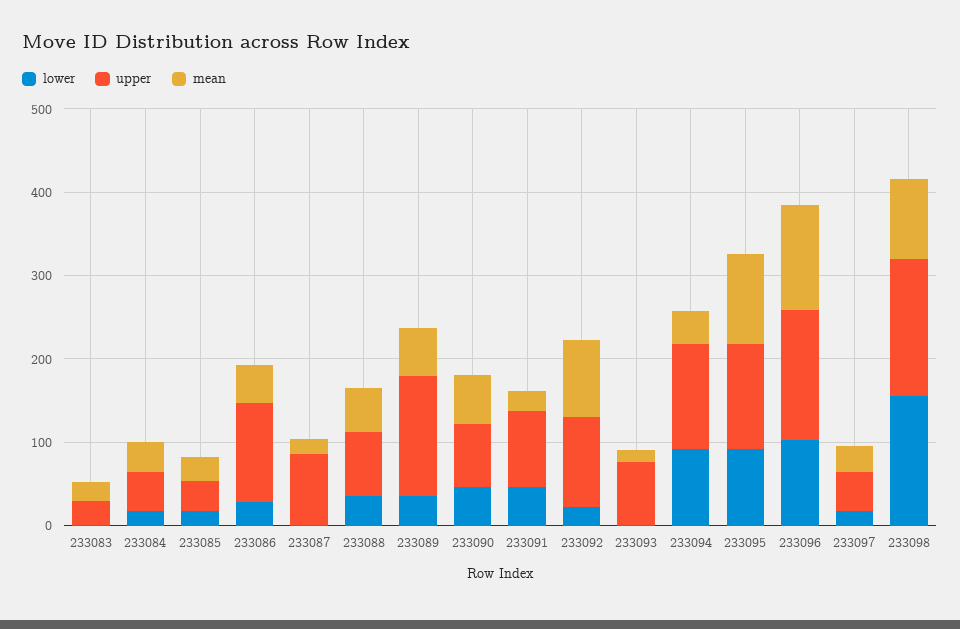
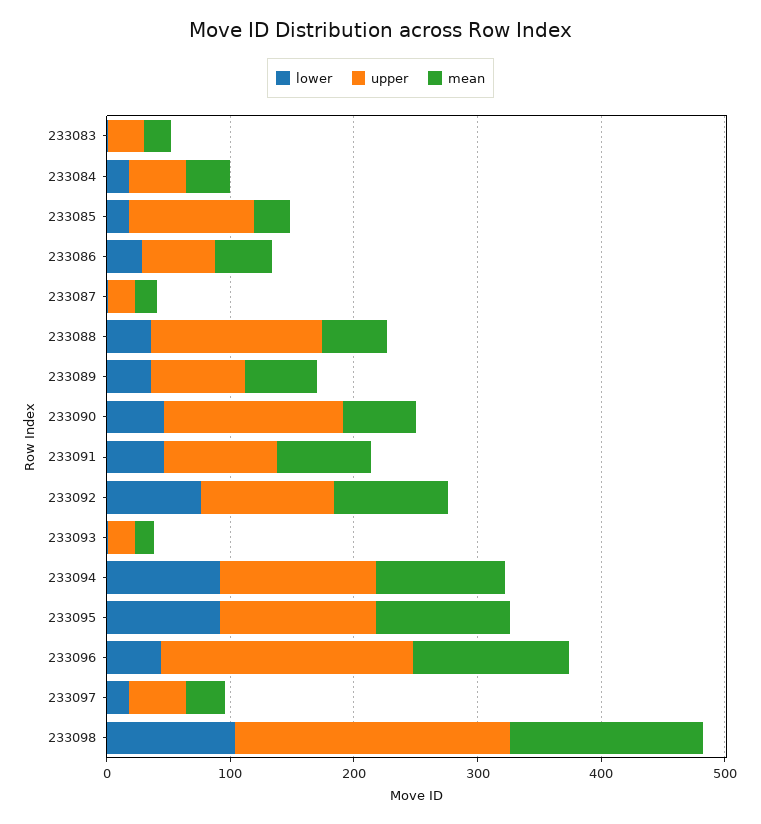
upper, 233085: 40 -> 100
upper, 233086: 120 -> 60
upper, 233087: 80 -> 20
upper, 233088: 80 -> 140
upper, 233089: 140 -> 80
upper, 233090: 80 -> 140
mean, 233091: 20 -> 80
lower, 233092: 20 -> 80
upper, 233093: 80 -> 20
mean, 233094: 40 -> 100
lower, 233096: 100 -> 40
upper, 233096: 160 -> 200
lower, 233098: 160 -> 100
upper, 233098: 160 -> 220
mean, 233098: 100 -> 160

